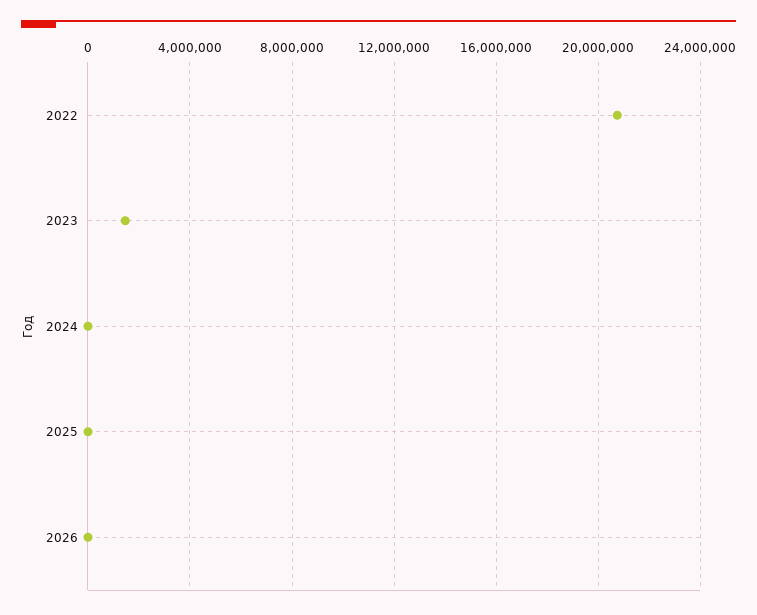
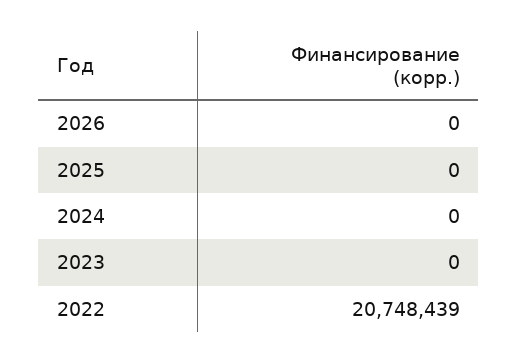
2023: 1500000 -> 0

